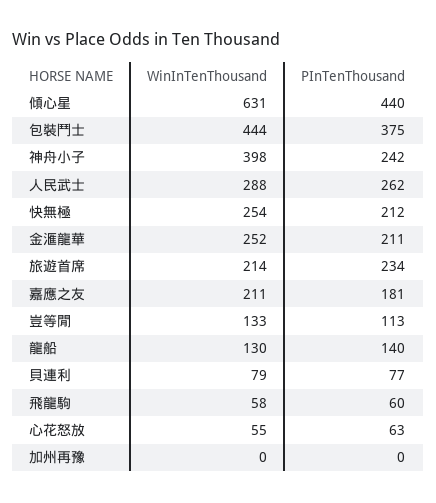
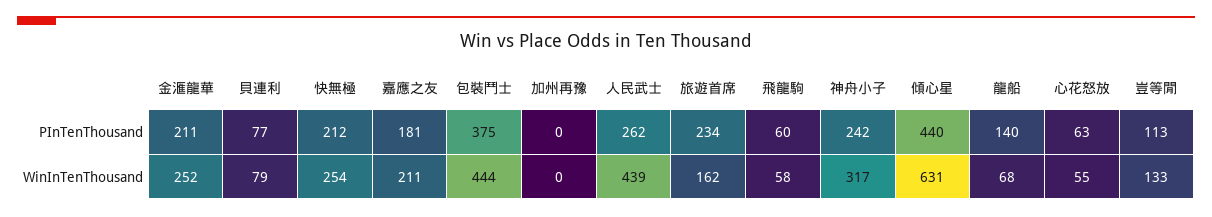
WinInTenThousand, 神舟小子: 398 -> 317
WinInTenThousand, 人民武士: 288 -> 439
WinInTenThousand, 旅遊首席: 214 -> 162
WinInTenThousand, 龍船: 130 -> 68

